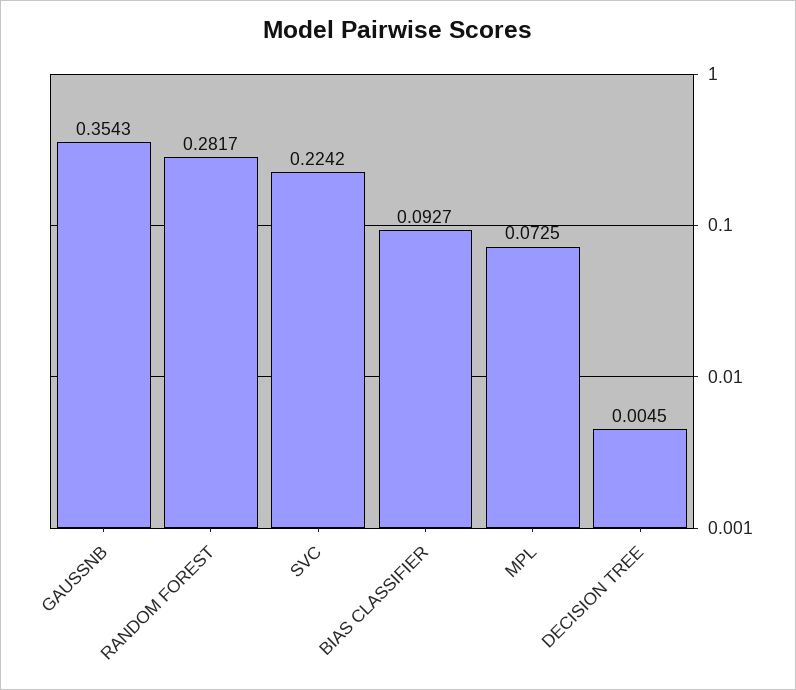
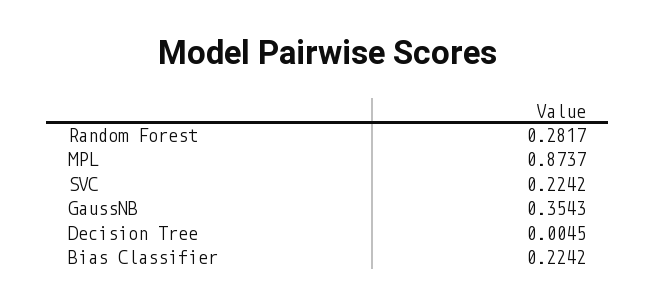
BIAS CLASSIFIER: 0.0927 -> 0.2242
MPL: 0.0725 -> 0.8737

